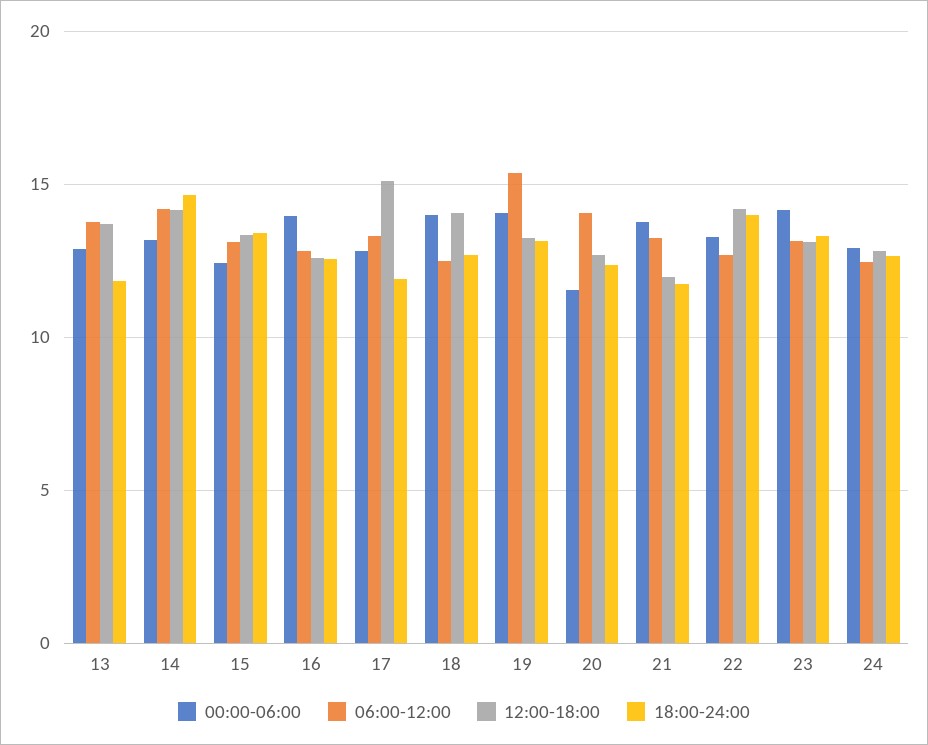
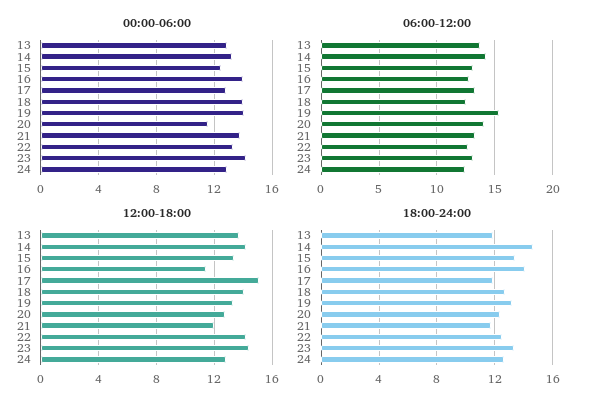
12:00-18:00, 16: 12.5 -> 11.5
18:00-24:00, 16: 12.5 -> 14
18:00-24:00, 22: 14 -> 12.5
12:00-18:00, 23: 13 -> 14.5

